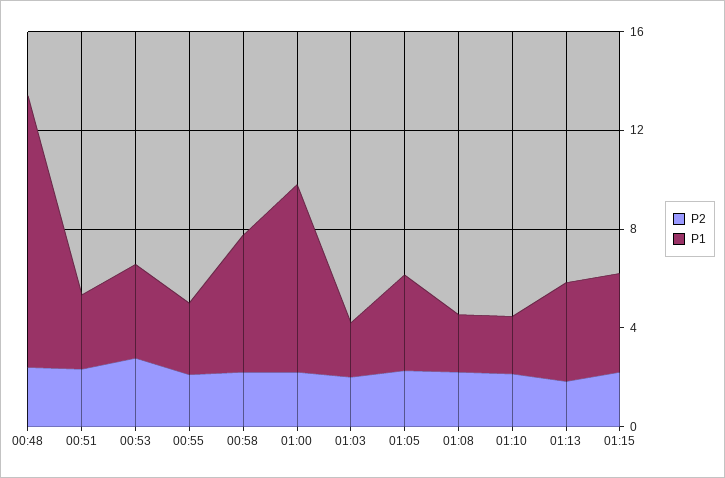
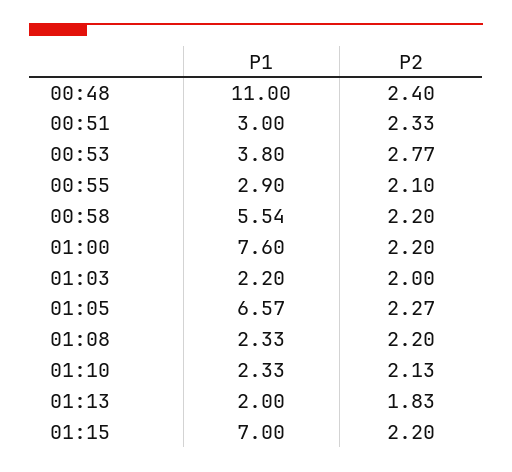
P1, 01:05: 4 -> 6.57
P1, 01:13: 4 -> 2
P1, 01:15: 4 -> 7

